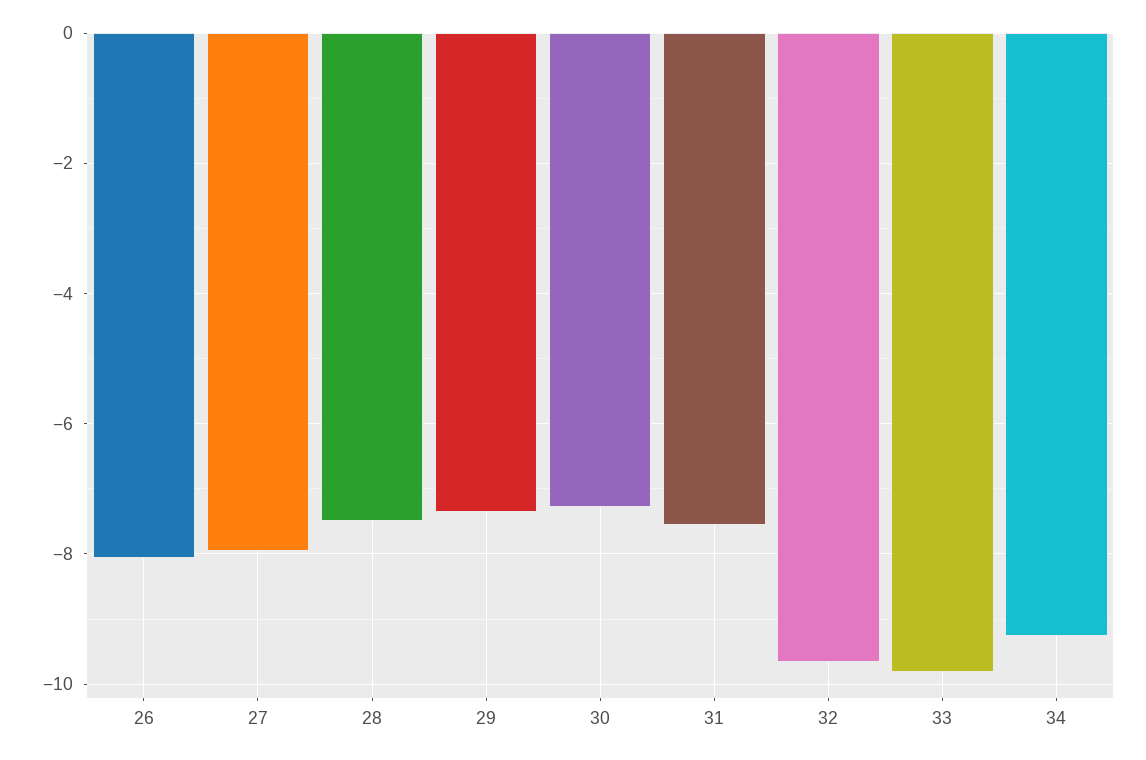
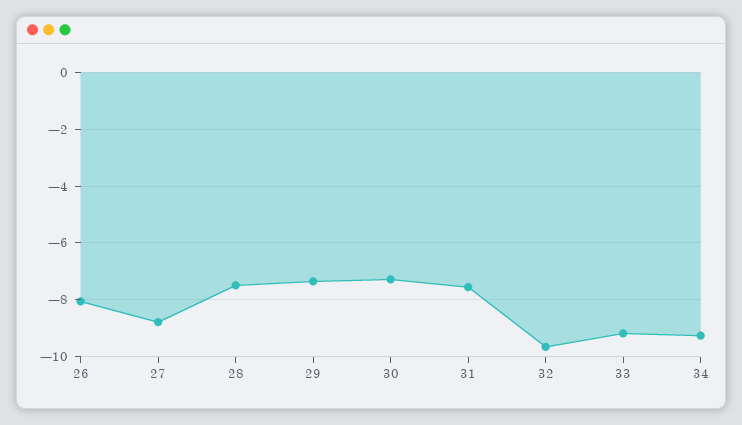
27: -8 -> -8.75
33: -9.8 -> -9.25

